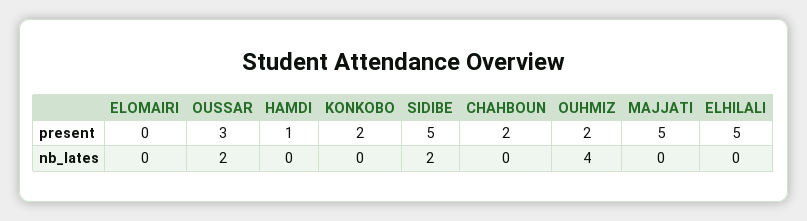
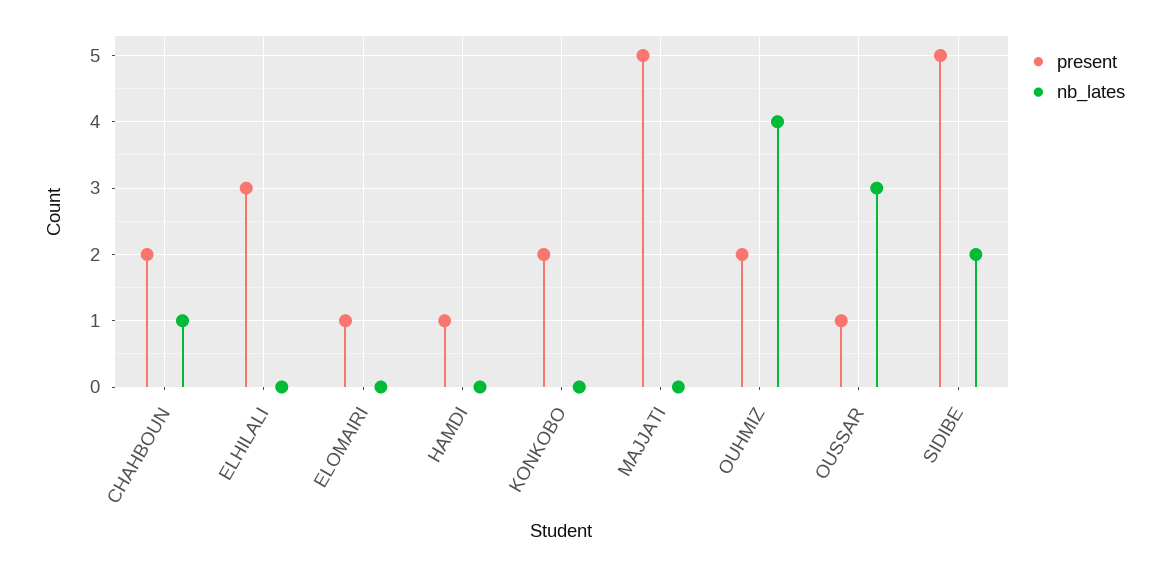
present, ELOMAIRI: 0 -> 1
present, OUSSAR: 3 -> 1
present, ELHILALI: 5 -> 3
nb_lates, OUSSAR: 2 -> 3
nb_lates, CHAHBOUN: 0 -> 1

